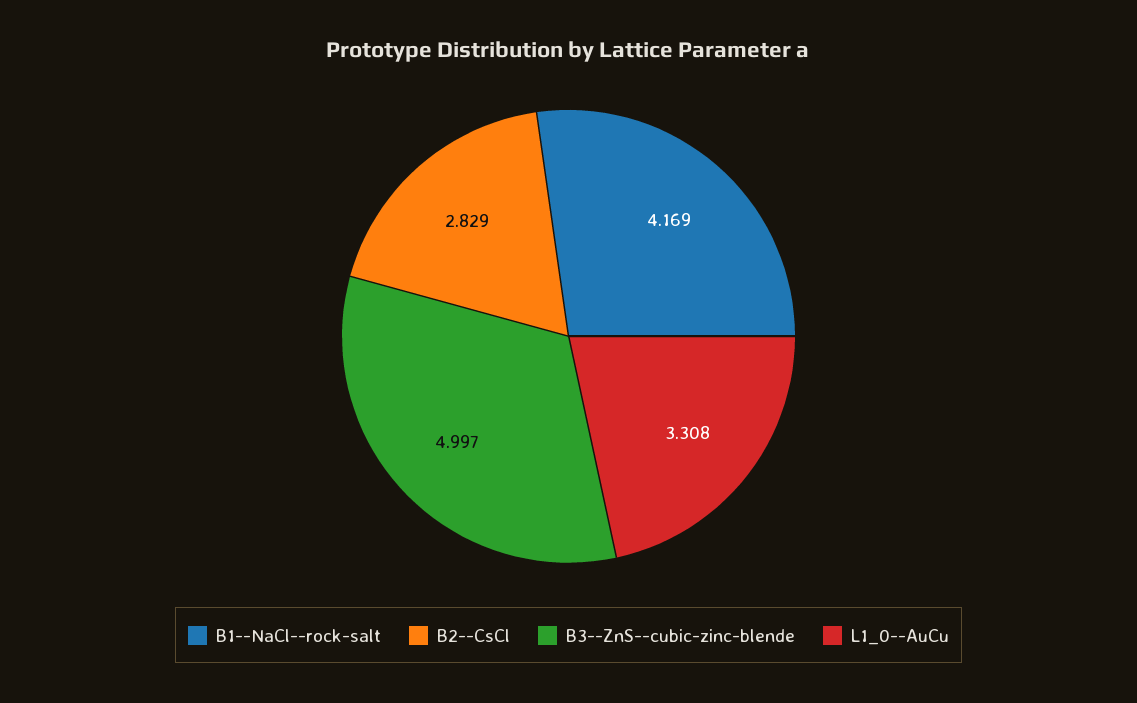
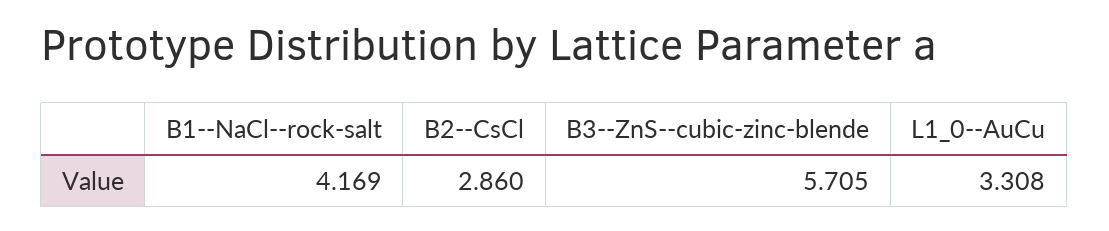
B2--CsCl: 2.829 -> 2.86
B3--ZnS--cubic-zinc-blende: 4.997 -> 5.705

